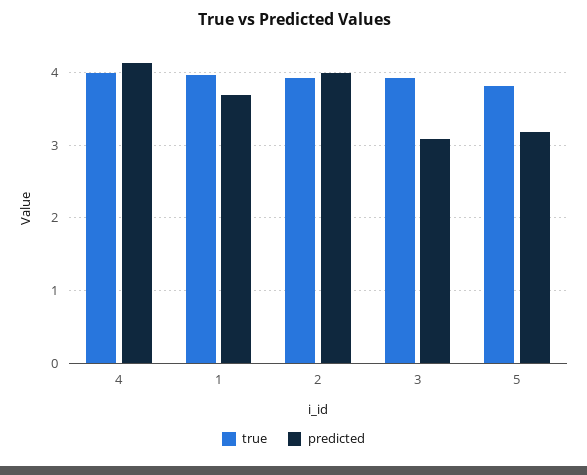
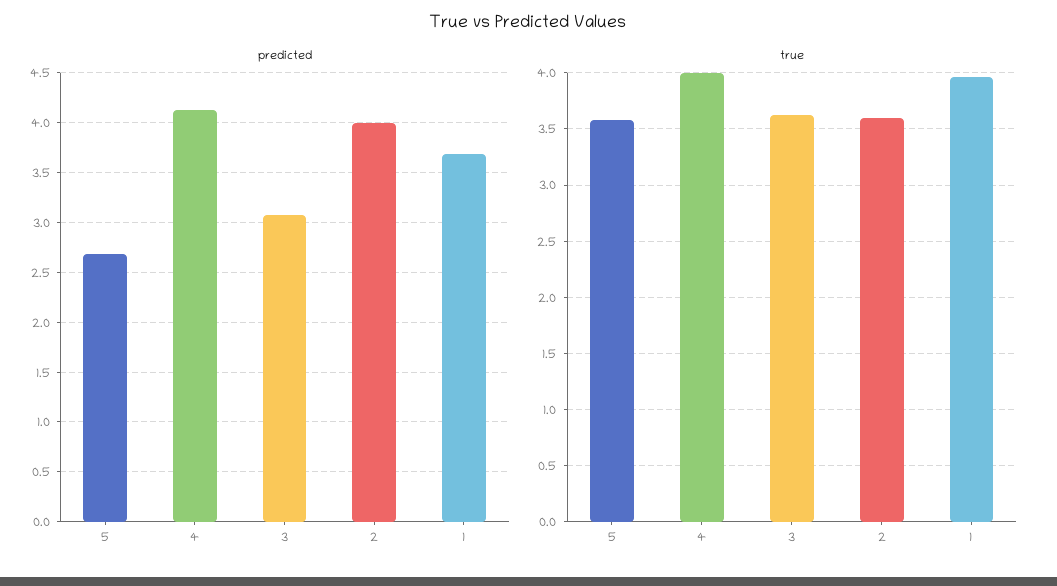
true, 2: 3.9 -> 3.6
true, 3: 3.9 -> 3.6
true, 5: 3.8 -> 3.6
predicted, 5: 3.2 -> 2.7

